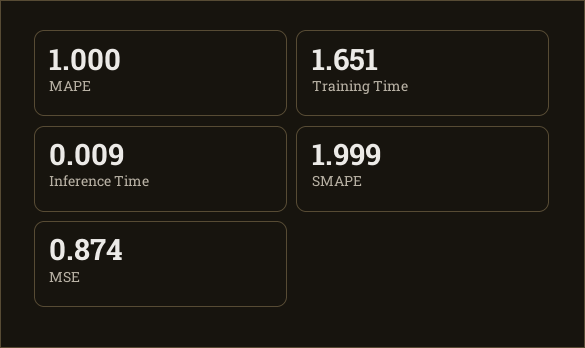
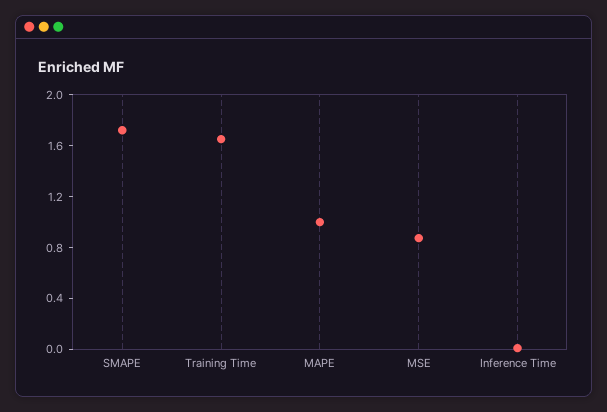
SMAPE: 1.999 -> 1.7

